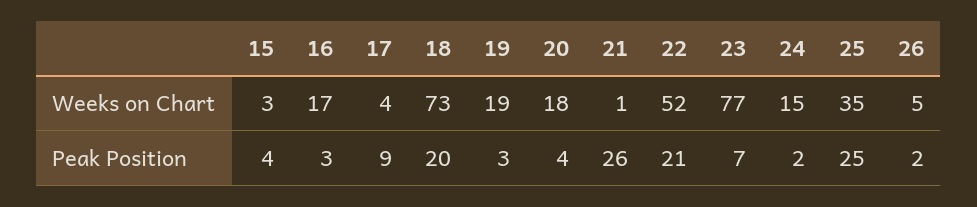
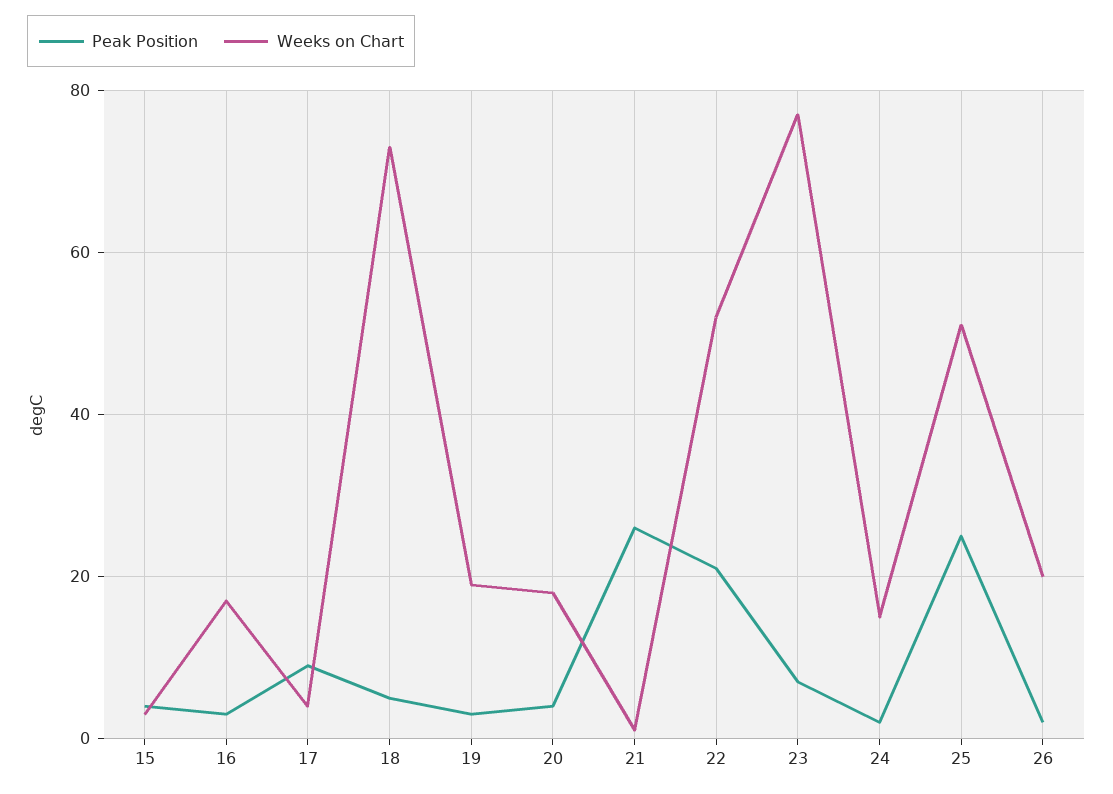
Weeks on Chart, 25: 35 -> 50
Weeks on Chart, 26: 5 -> 20
Peak Position, 18: 20 -> 5

